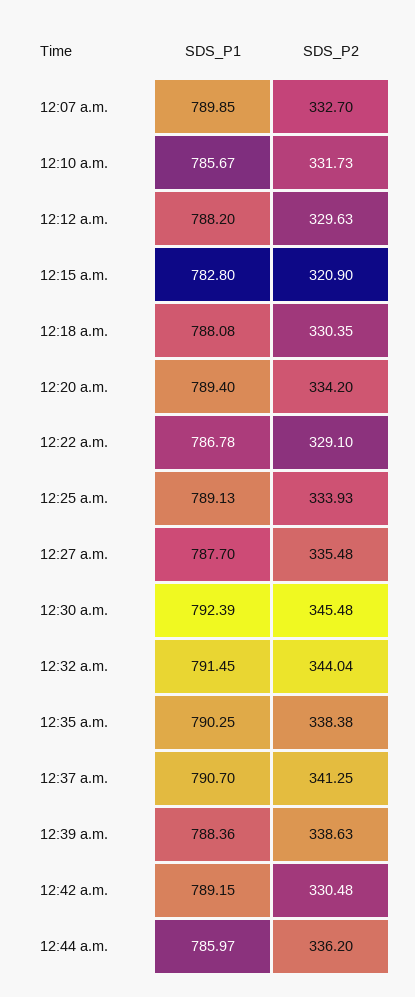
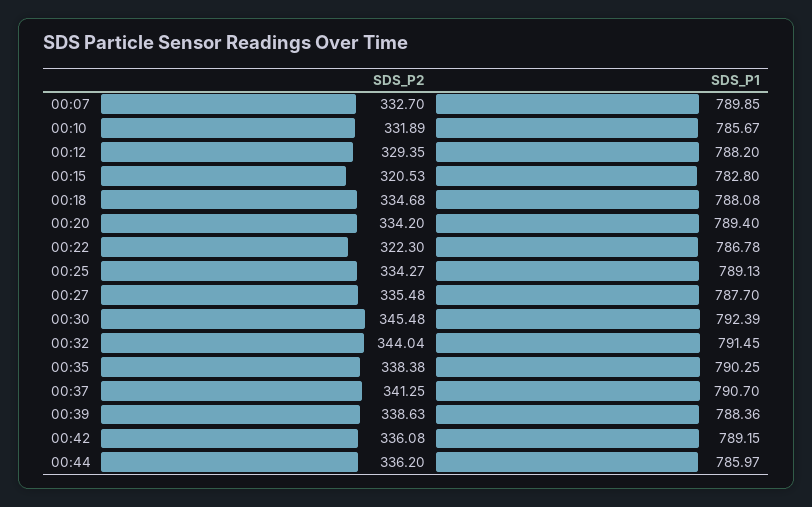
SDS_P2, 12:10 a.m.: 331.73 -> 331.89
SDS_P2, 12:12 a.m.: 329.63 -> 329.35
SDS_P2, 12:15 a.m.: 320.9 -> 320.53
SDS_P2, 12:18 a.m.: 330.35 -> 334.68
SDS_P2, 12:22 a.m.: 329.1 -> 322.3
SDS_P2, 12:25 a.m.: 333.93 -> 334.27
SDS_P2, 12:42 a.m.: 330.48 -> 336.08

